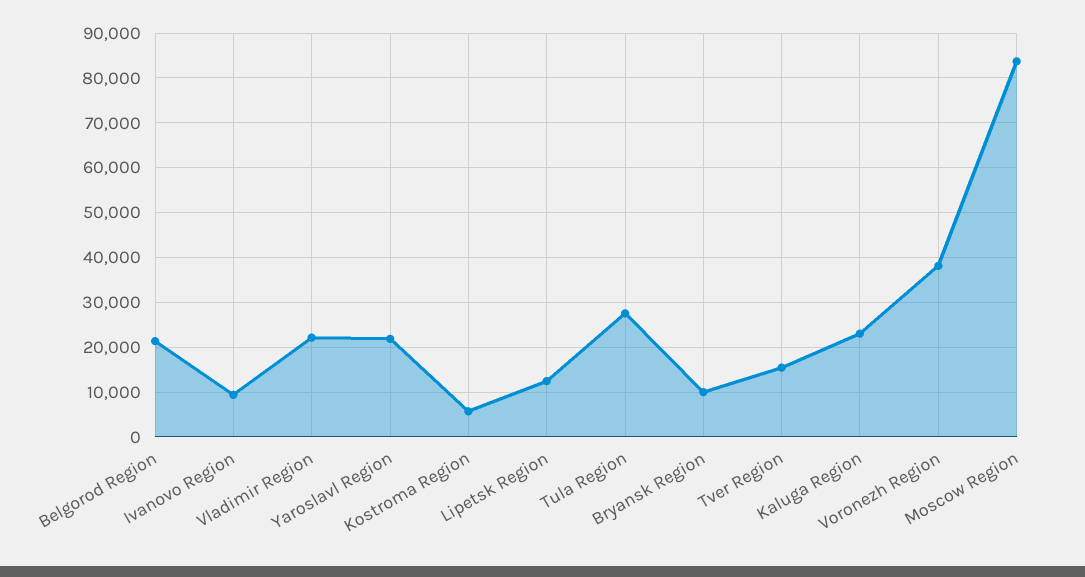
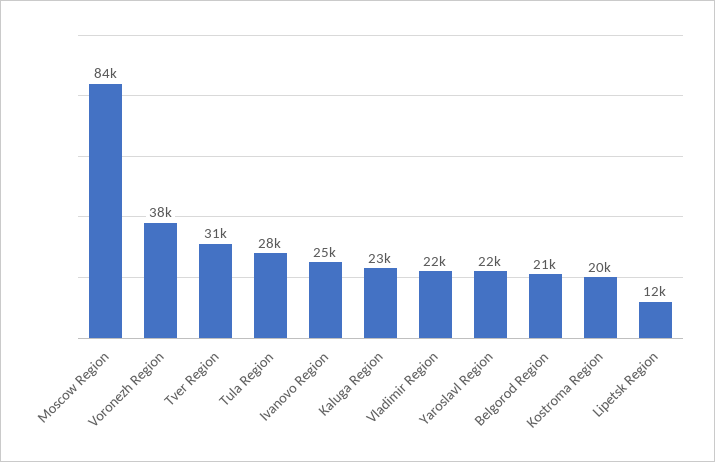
Ivanovo Region: 10000 -> 25000
Kostroma Region: 6000 -> 20000
Bryansk Region: 10000 -> none
Tver Region: 16000 -> 31000

